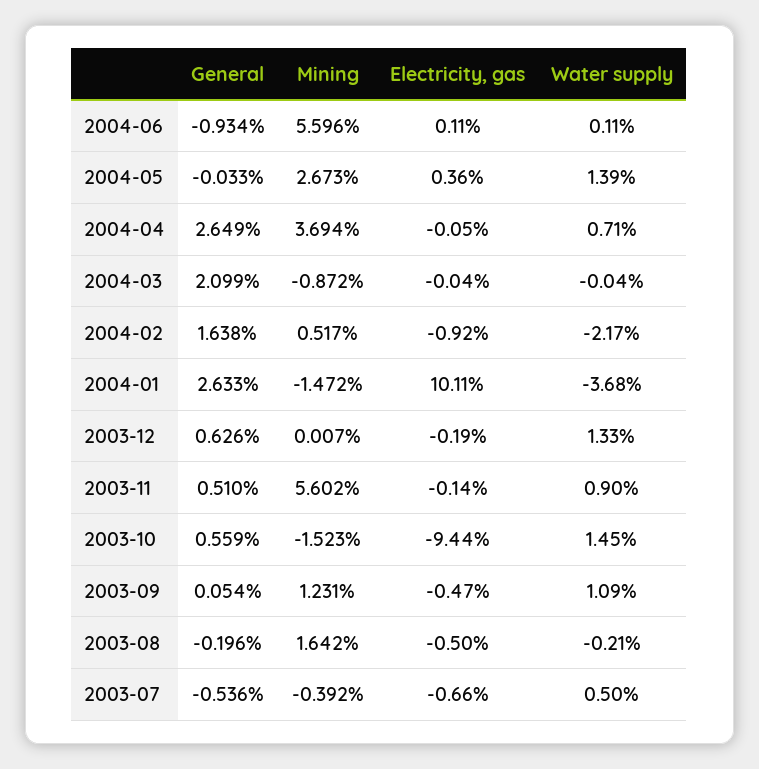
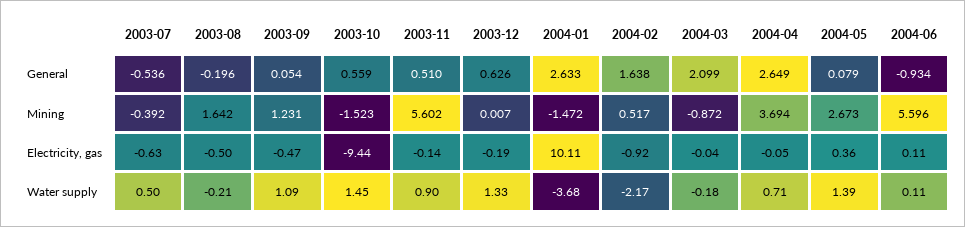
General, 2004-05: -0.033 -> 0.079
Water supply, 2004-03: -0.04 -> -0.18
Electricity, gas, 2003-07: -0.66 -> -0.63

